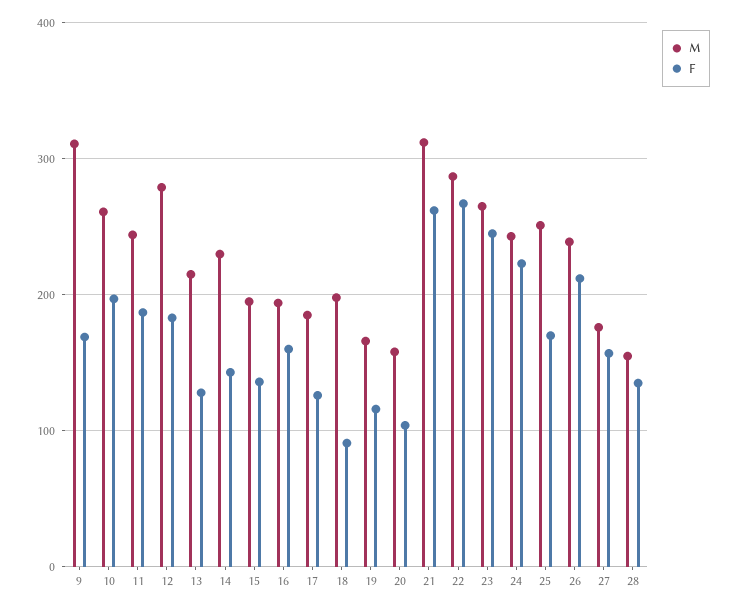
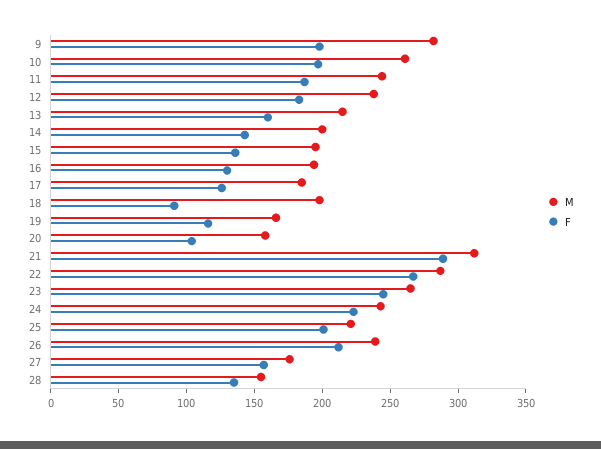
M, 9: 310 -> 280
F, 9: 170 -> 200
M, 12: 280 -> 240
F, 13: 130 -> 160
M, 14: 230 -> 200
F, 16: 160 -> 130
F, 21: 260 -> 290
M, 25: 250 -> 220
F, 25: 170 -> 200

